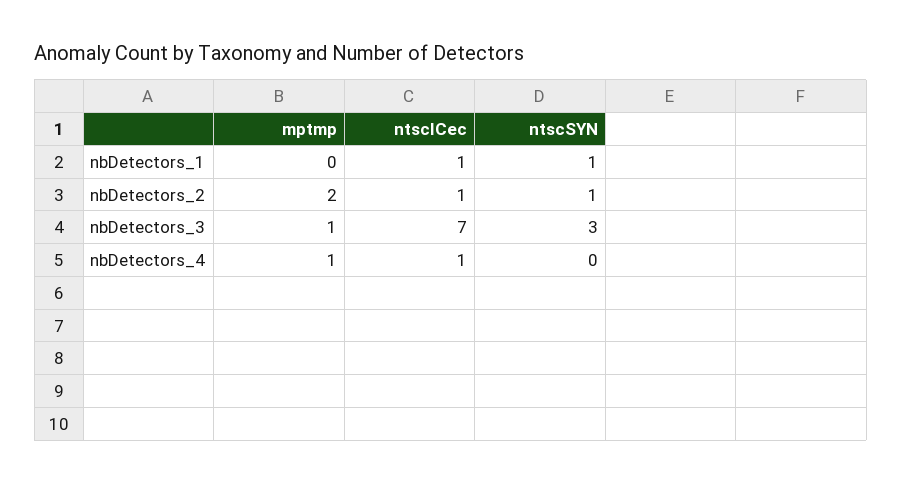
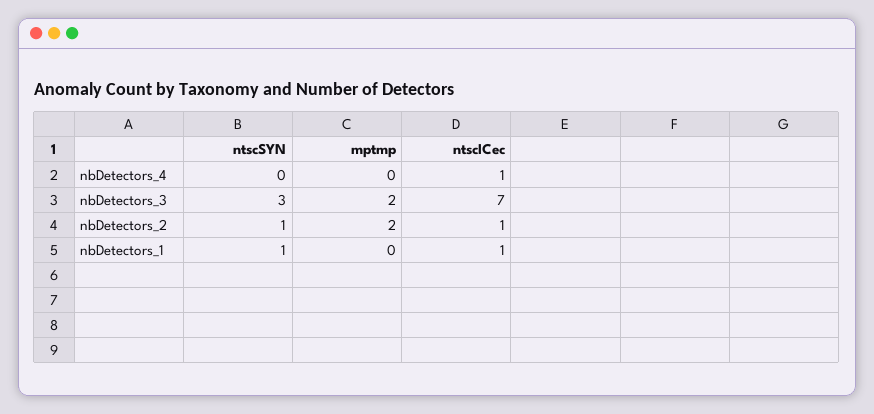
mptmp, nbDetectors_3: 1 -> 2
mptmp, nbDetectors_4: 1 -> 0

